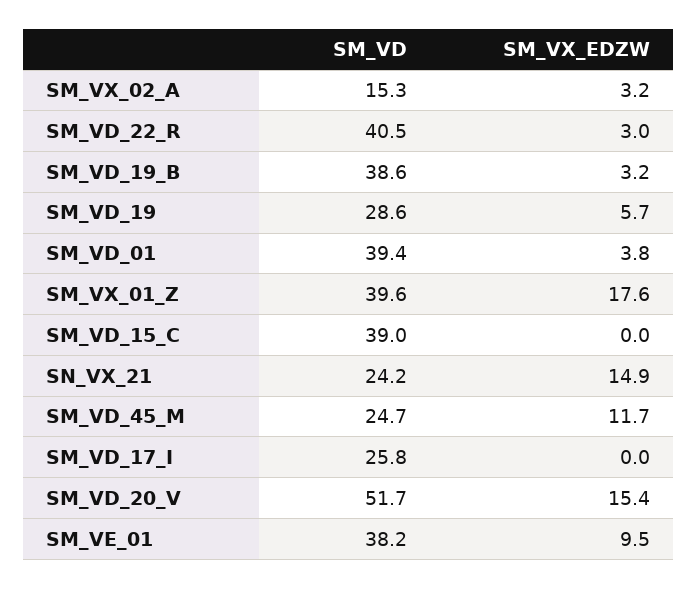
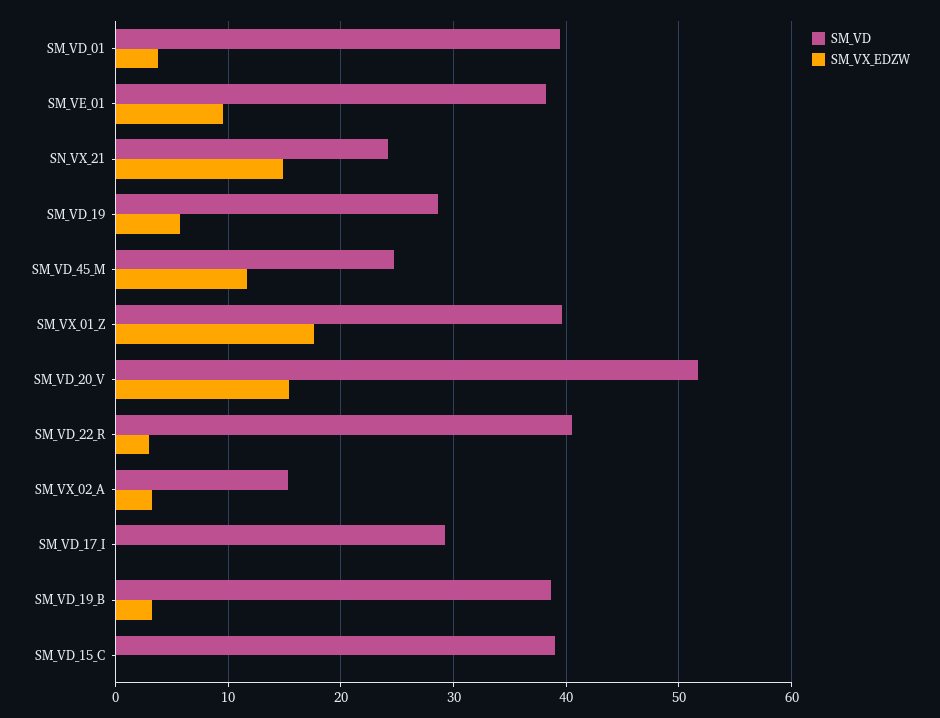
SM_VD, SM_VD_17_I: 25.8 -> 29

